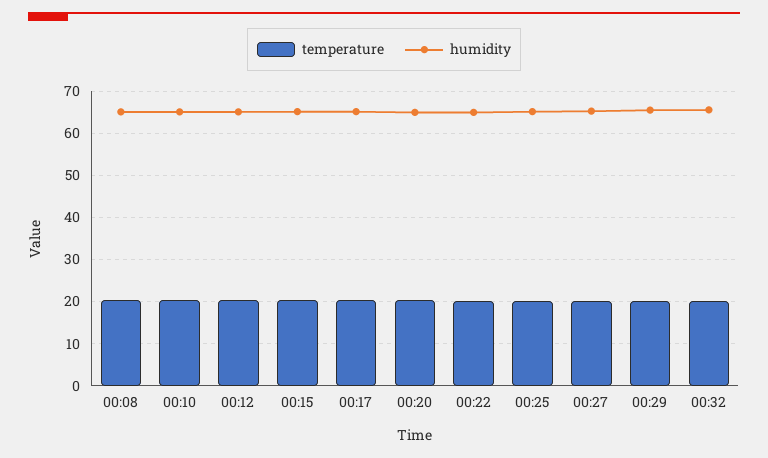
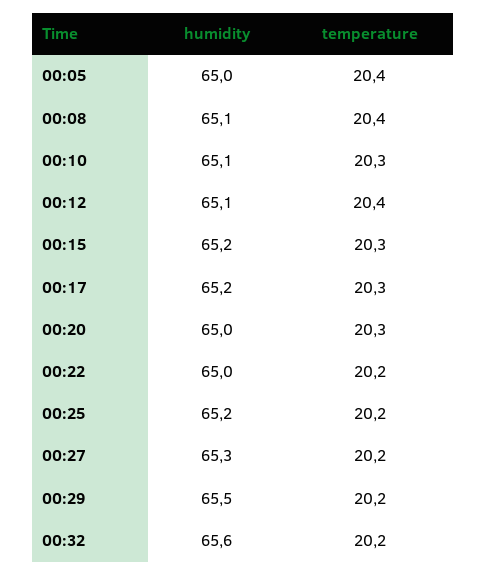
humidity, 00:05: none -> 65
temperature, 00:05: none -> 20.4

